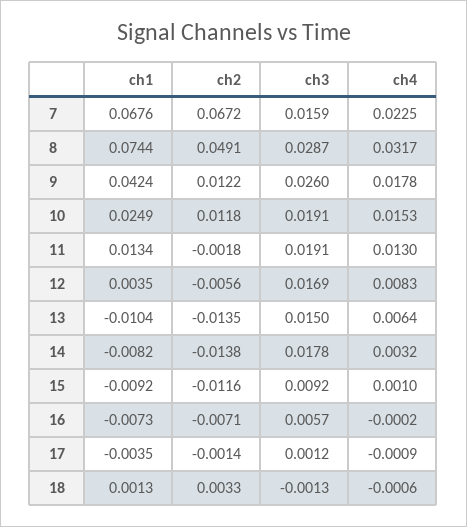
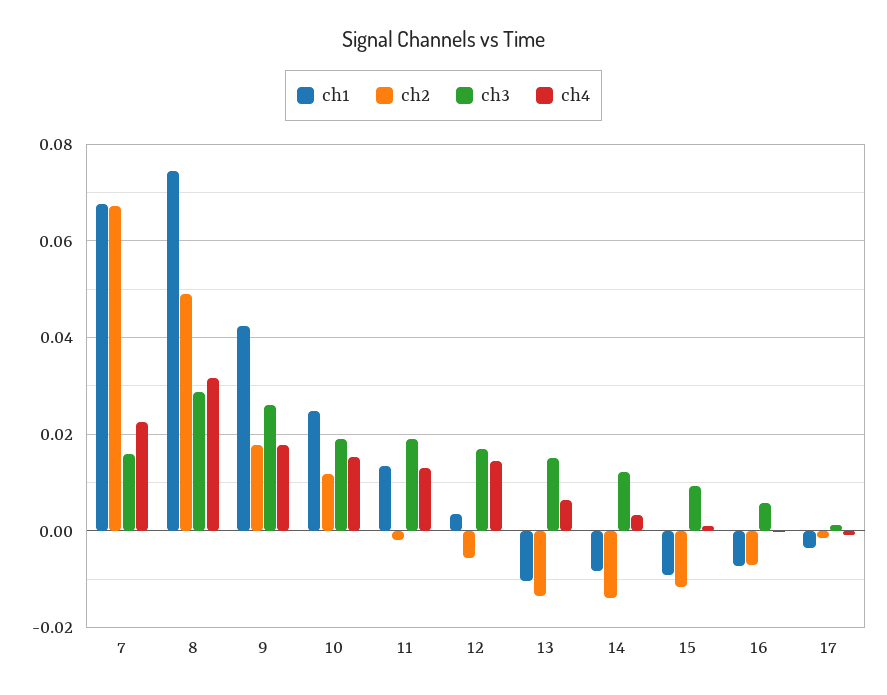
ch2, 9: 0.0122 -> 0.018
ch4, 12: 0.0083 -> 0.014
ch3, 14: 0.0178 -> 0.012
ch1, 18: 0.0013 -> none
ch2, 18: 0.0033 -> none
ch3, 18: -0.0013 -> none
ch4, 18: -0.0006 -> none

